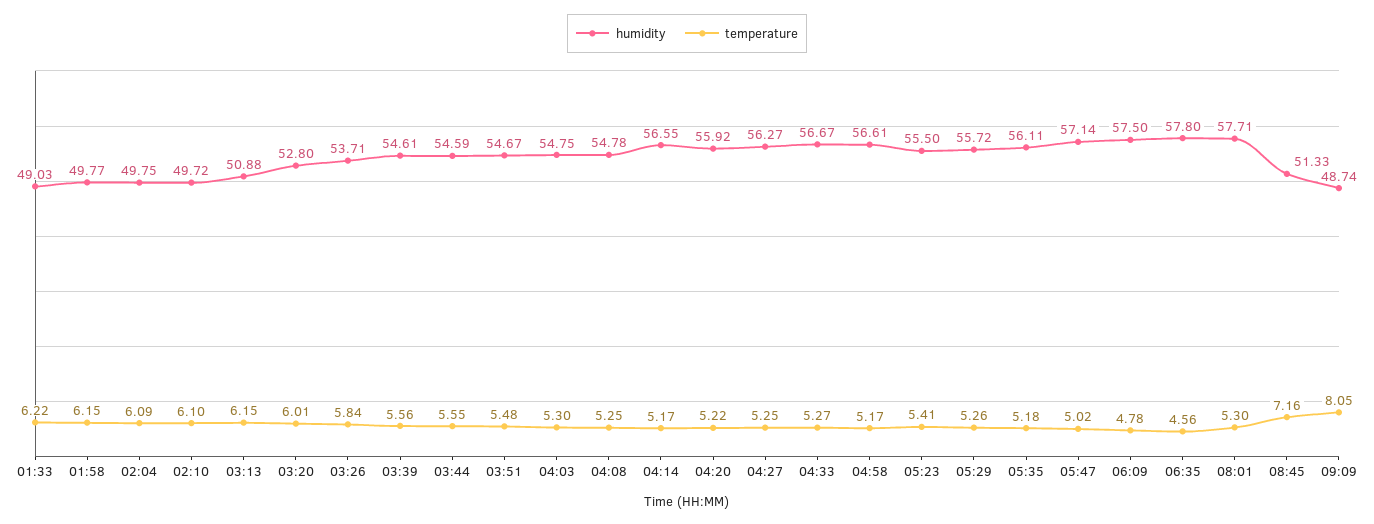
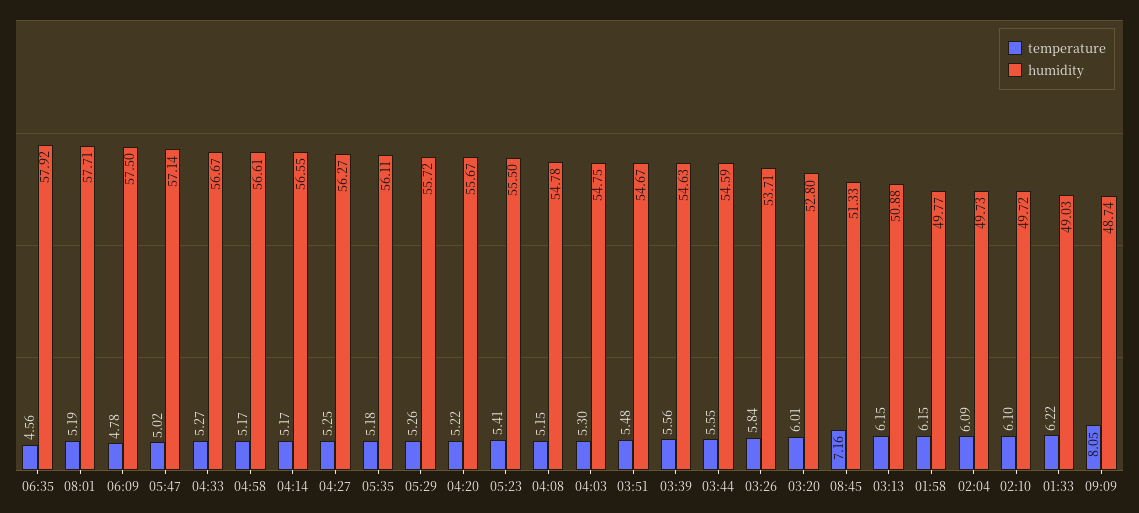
humidity, 02:04: 49.75 -> 49.73
humidity, 03:39: 54.61 -> 54.63
temperature, 04:08: 5.25 -> 5.15
humidity, 04:20: 55.92 -> 55.67
humidity, 06:35: 57.8 -> 57.92
temperature, 08:01: 5.3 -> 5.19

